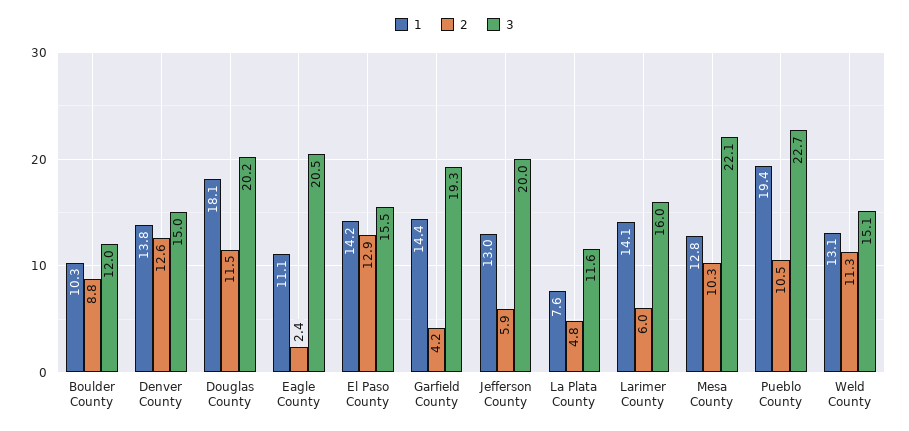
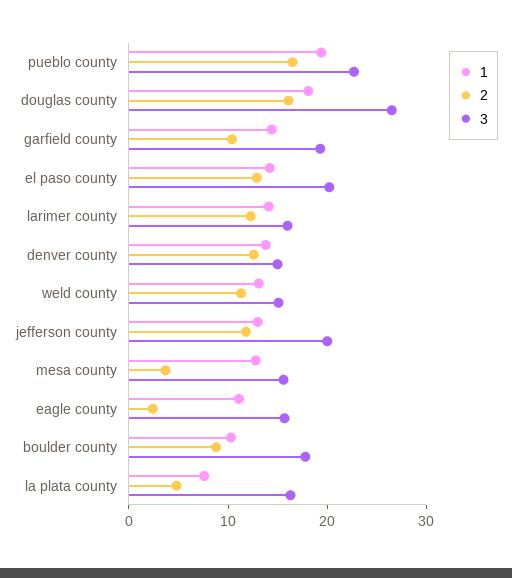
3, Boulder County: 12 -> 18
2, Douglas County: 11.5 -> 16
3, Douglas County: 20.2 -> 26
3, Eagle County: 20.5 -> 16
3, El Paso County: 15.5 -> 20
2, Garfield County: 4.2 -> 10
2, Jefferson County: 5.9 -> 12
3, La Plata County: 11.6 -> 16
2, Larimer County: 6 -> 12
2, Mesa County: 10.3 -> 4
3, Mesa County: 22.1 -> 16
2, Pueblo County: 10.5 -> 16

